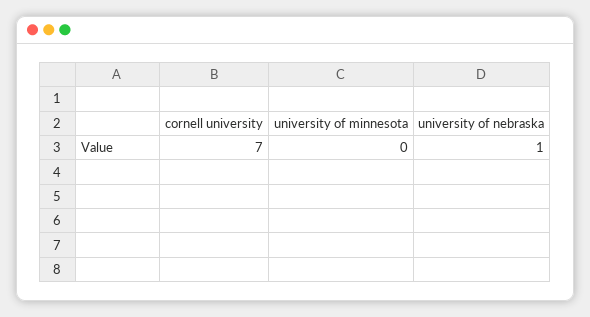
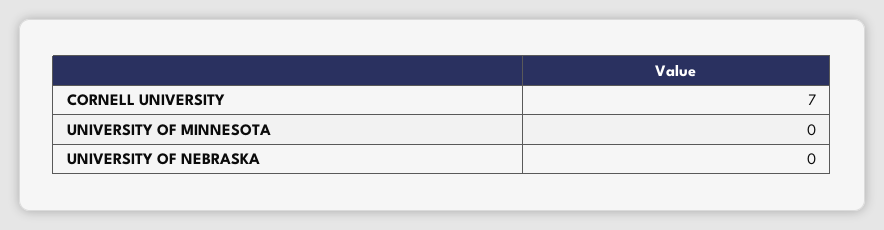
university of nebraska: 1 -> 0

